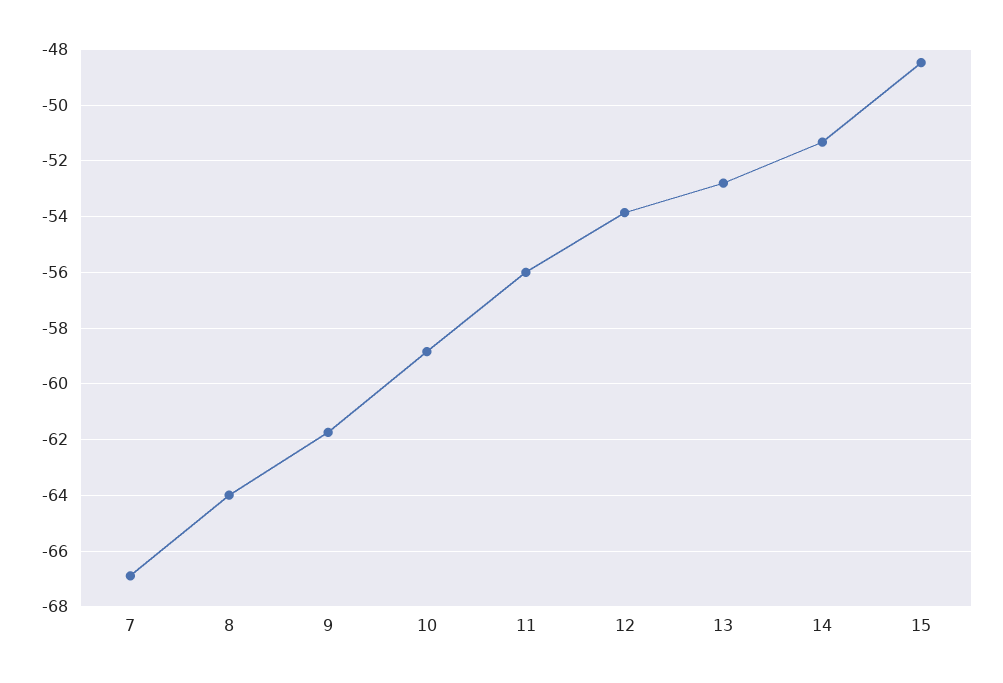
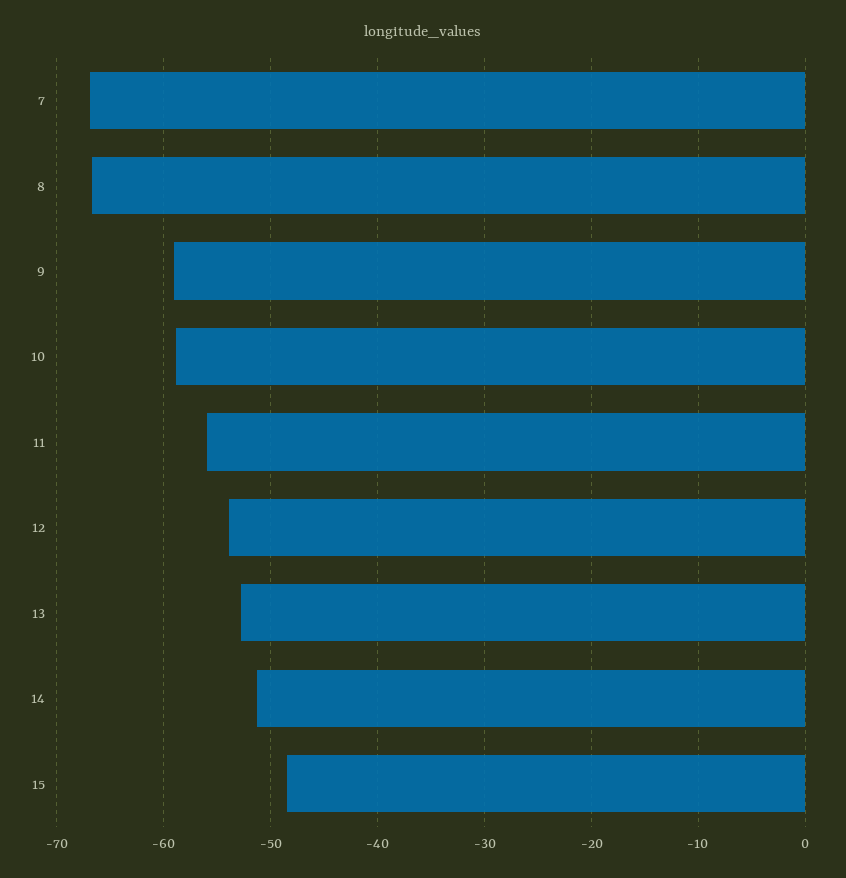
8: -64 -> -67
9: -61.75 -> -59

